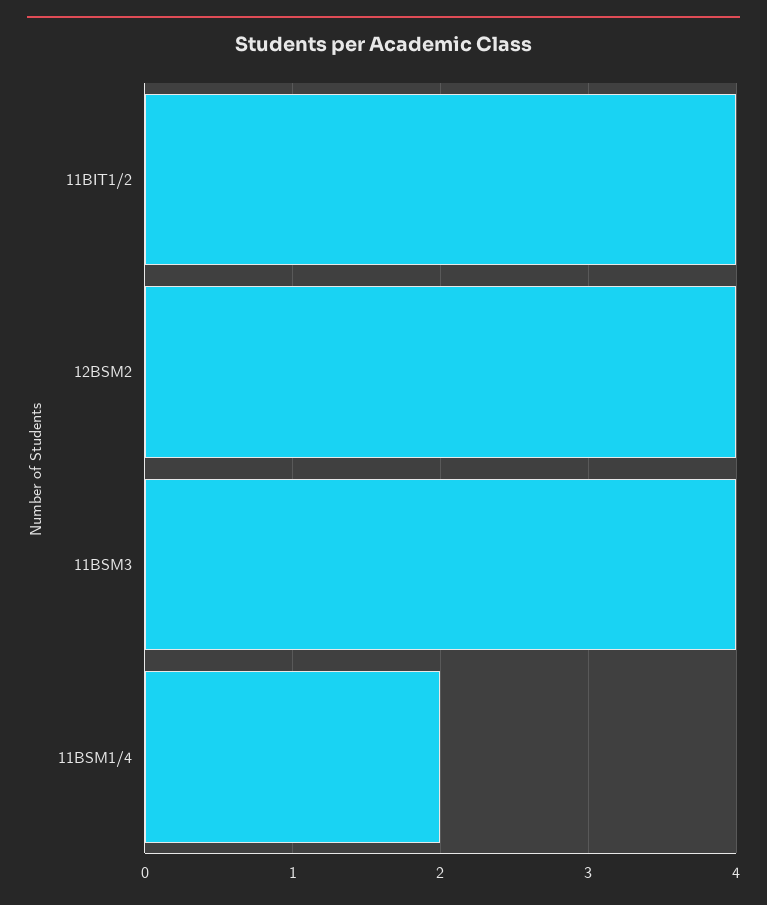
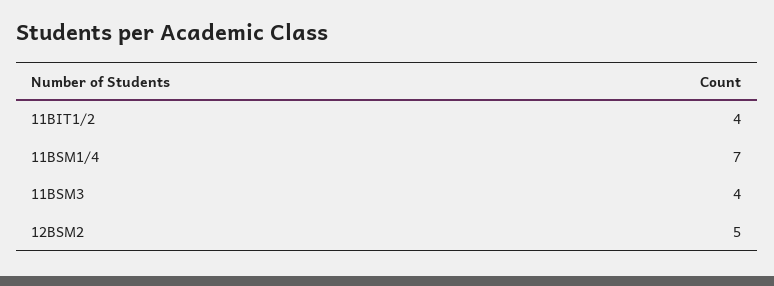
12BSM2: 4 -> 5
11BSM1/4: 2 -> 7

